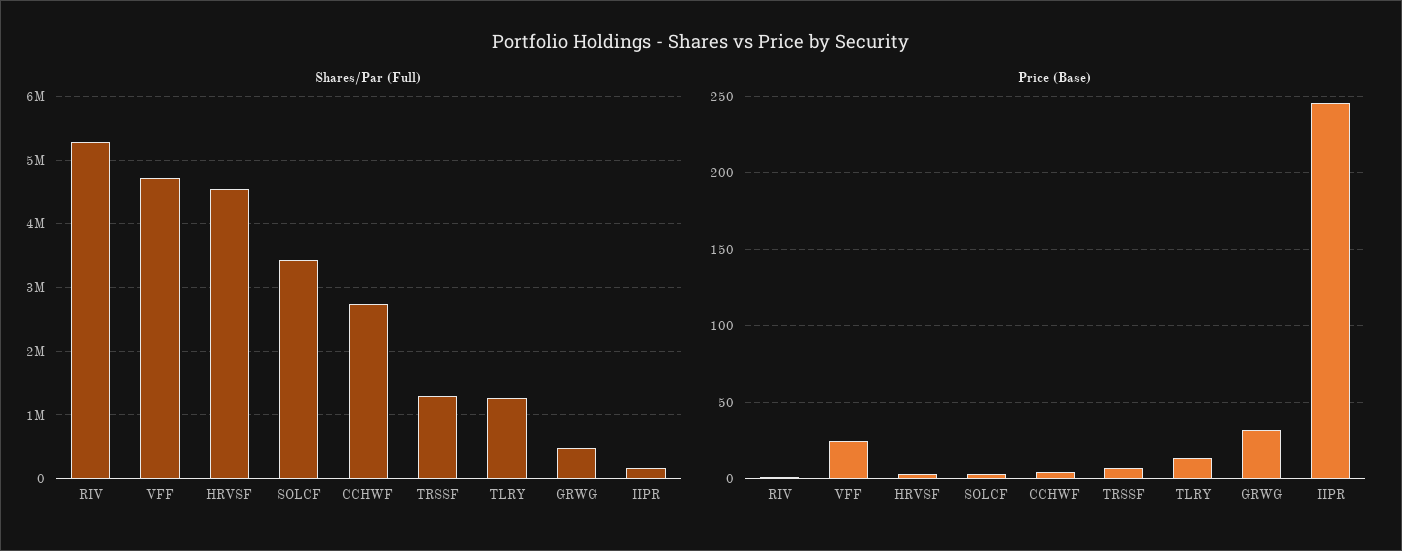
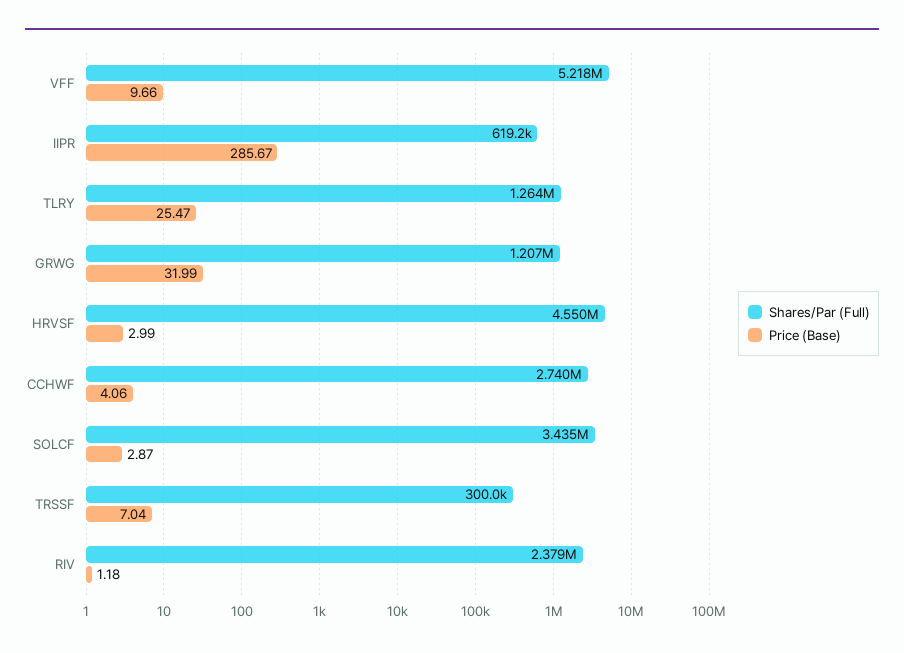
Shares/Par (Full), RIV: 5300000 -> 2379000
Shares/Par (Full), VFF: 4700000 -> 5218000
Shares/Par (Full), TRSSF: 1300000 -> 300000
Shares/Par (Full), GRWG: 500000 -> 1207000
Shares/Par (Full), IIPR: 200000 -> 619200
Price (Base), VFF: 25 -> 9.66
Price (Base), TLRY: 15 -> 25.47
Price (Base), IIPR: 245 -> 285.67

